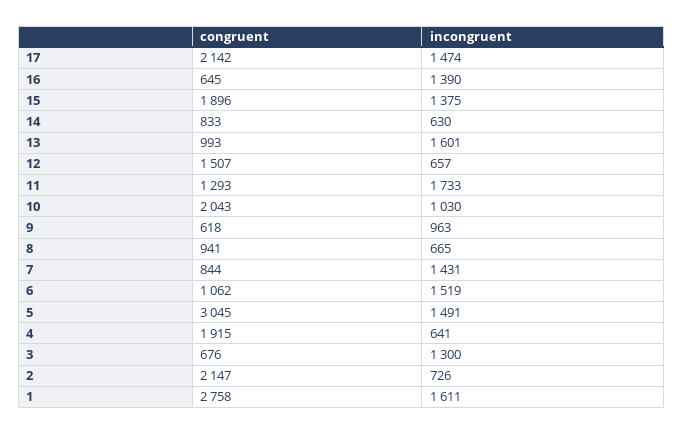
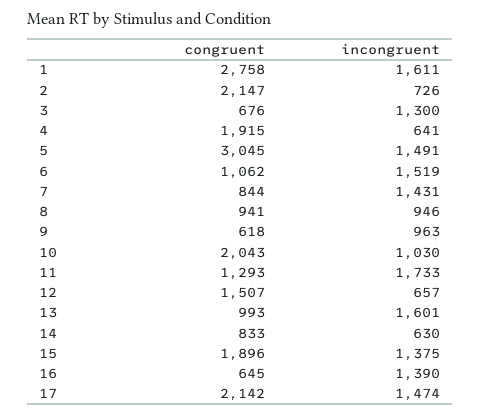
incongruent, 8: 665 -> 946

